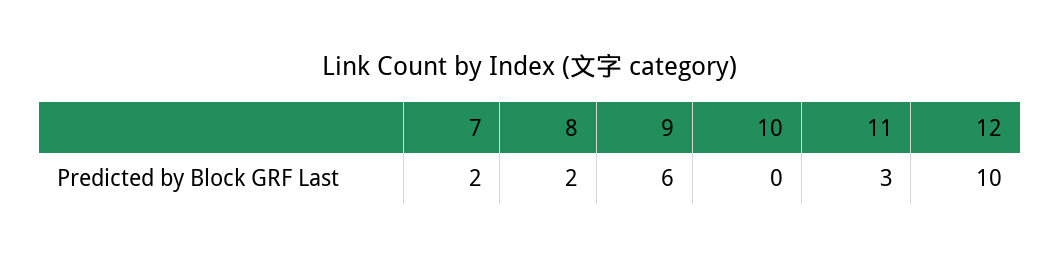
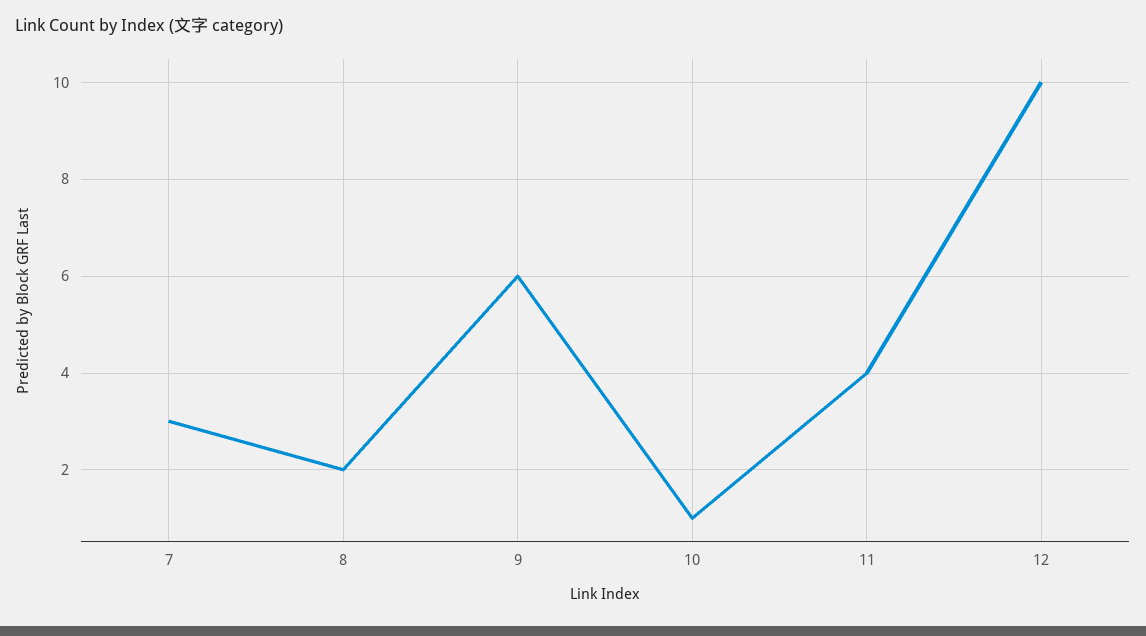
7: 2 -> 3
10: 0 -> 1
11: 3 -> 4

